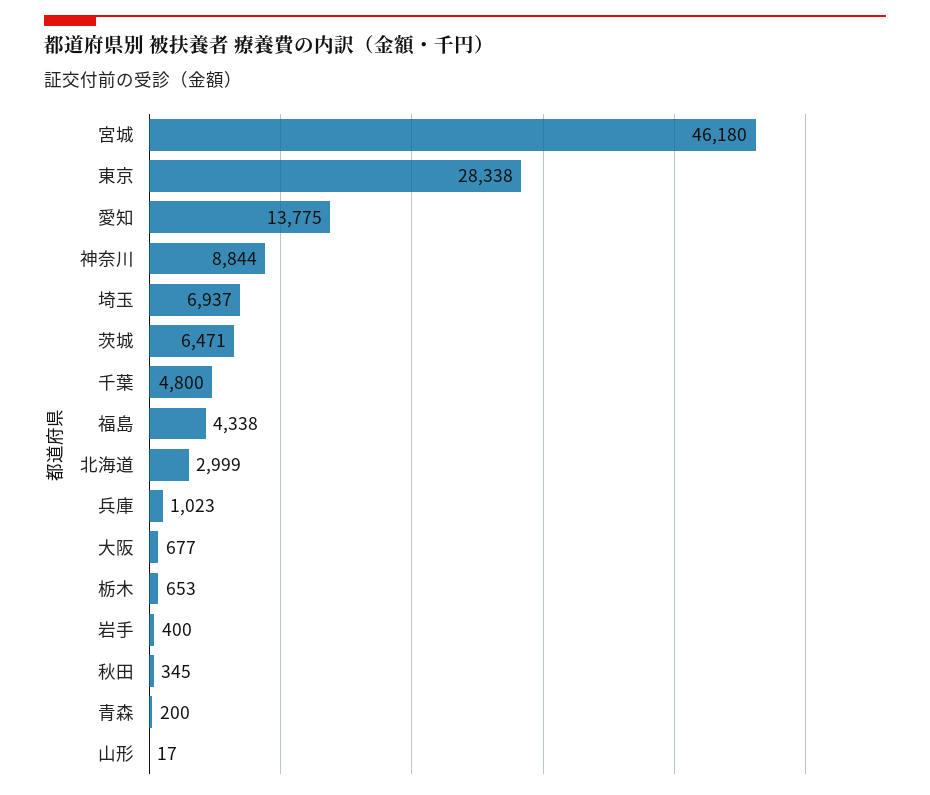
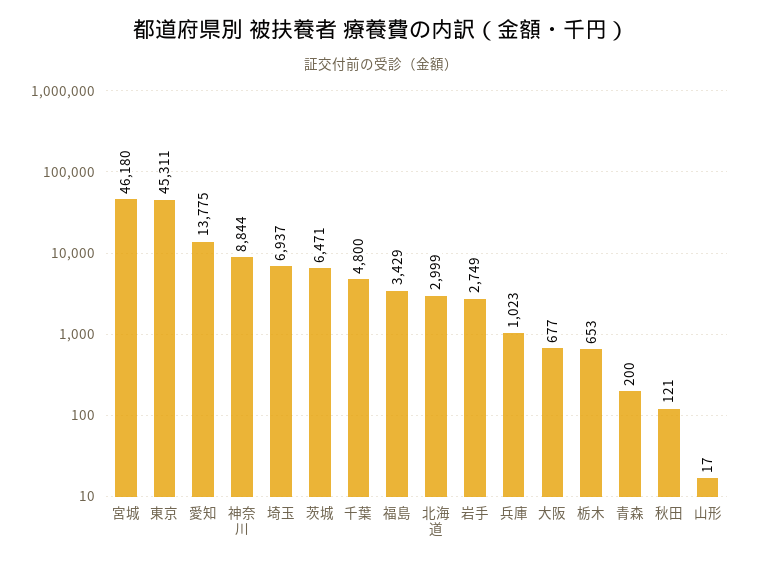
東京: 28338 -> 45311
福島: 4338 -> 3429
岩手: 400 -> 2749
秋田: 345 -> 121

